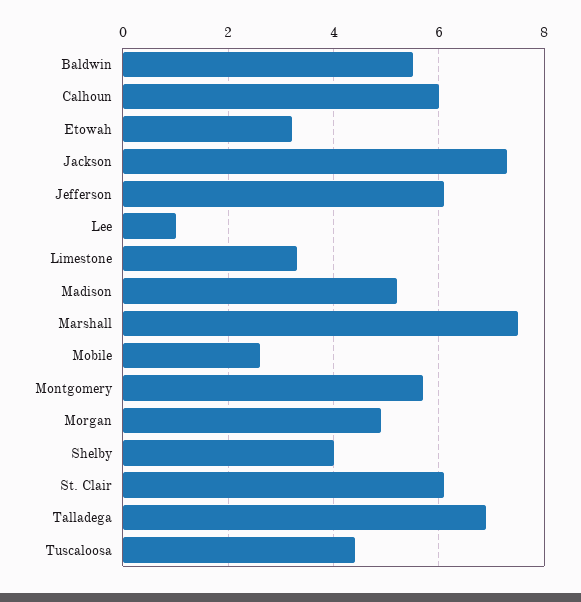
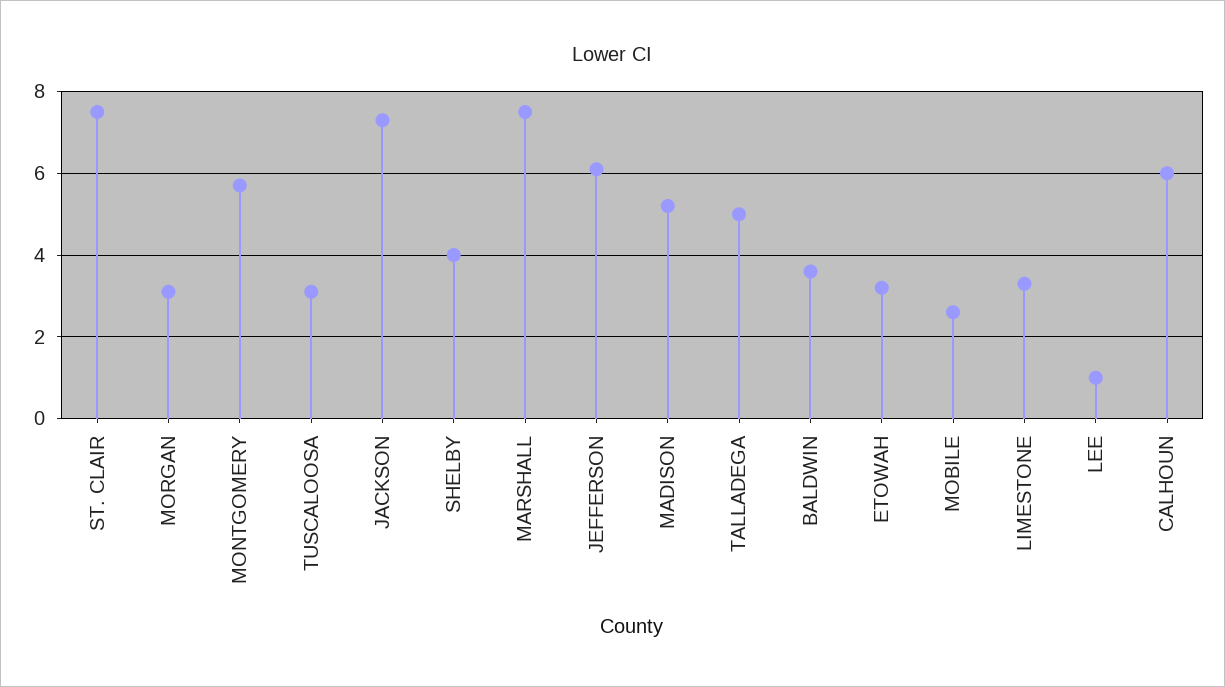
Baldwin: 5.5 -> 3.5
Morgan: 5 -> 3
St. Clair: 6 -> 7.5
Talladega: 7 -> 5
Tuscaloosa: 4.5 -> 3

